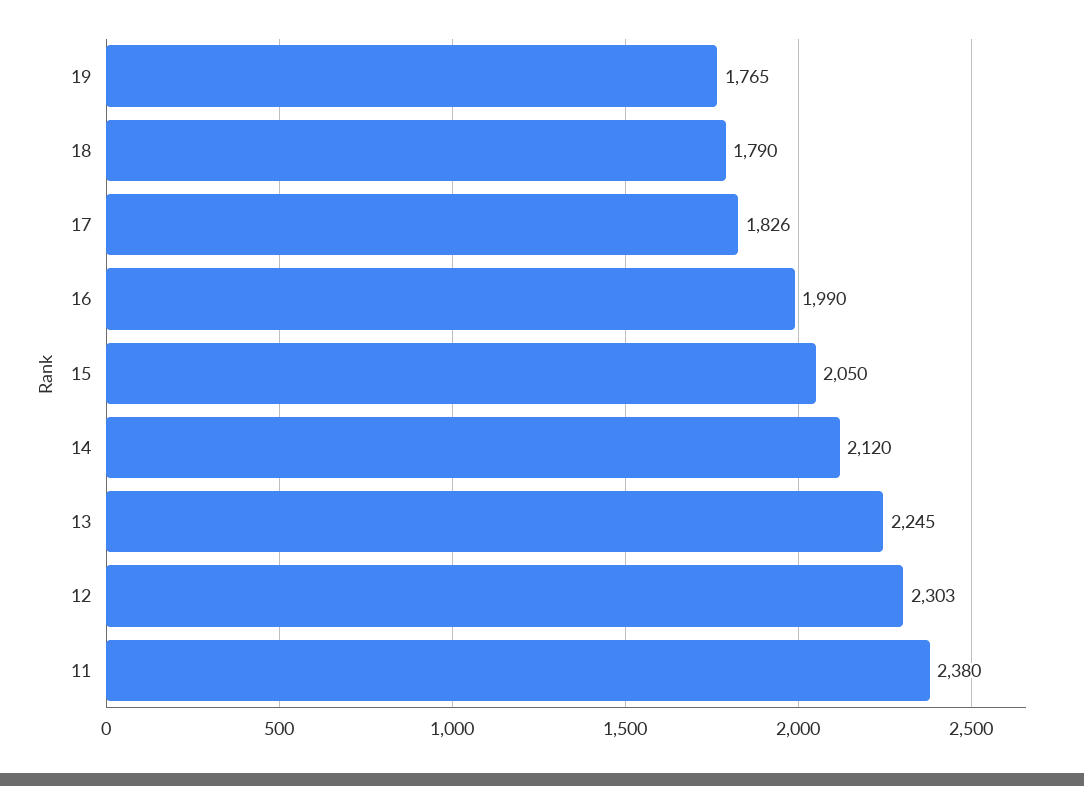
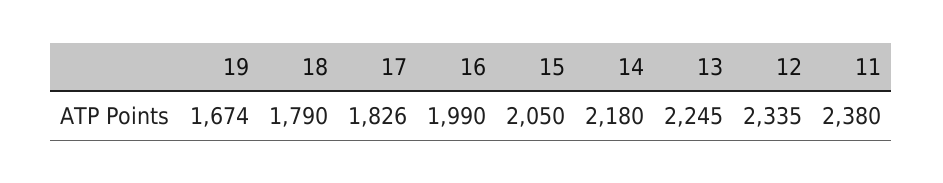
19: 1765 -> 1674
14: 2120 -> 2180
12: 2303 -> 2335

